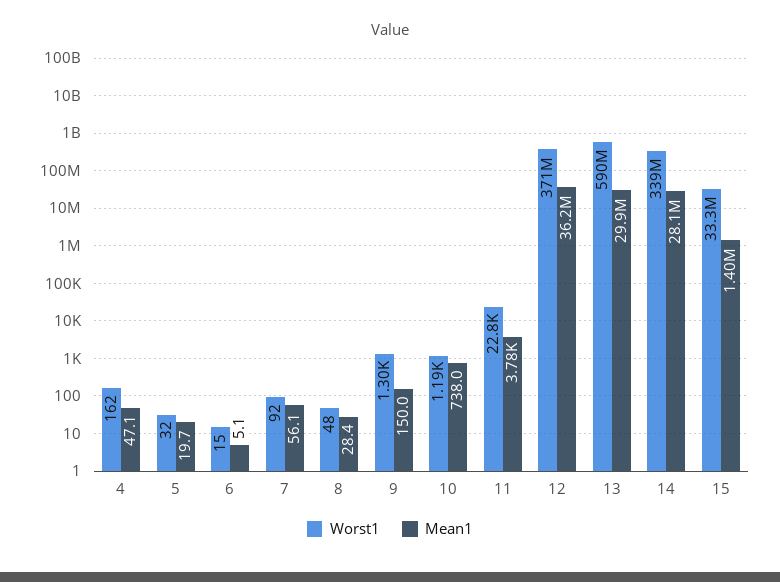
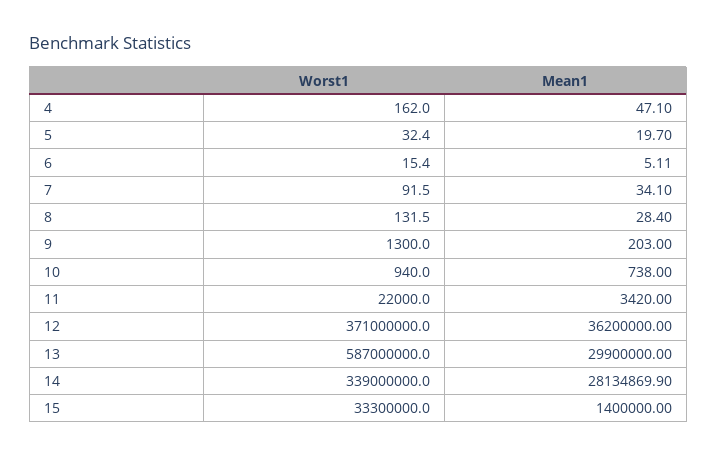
Mean1, 7: 56.1 -> 34.1
Worst1, 8: 48 -> 131.5
Mean1, 9: 150 -> 203
Worst1, 10: 1190 -> 940
Worst1, 11: 22800 -> 22000
Mean1, 11: 3780 -> 3420
Worst1, 13: 590000000 -> 587000000

